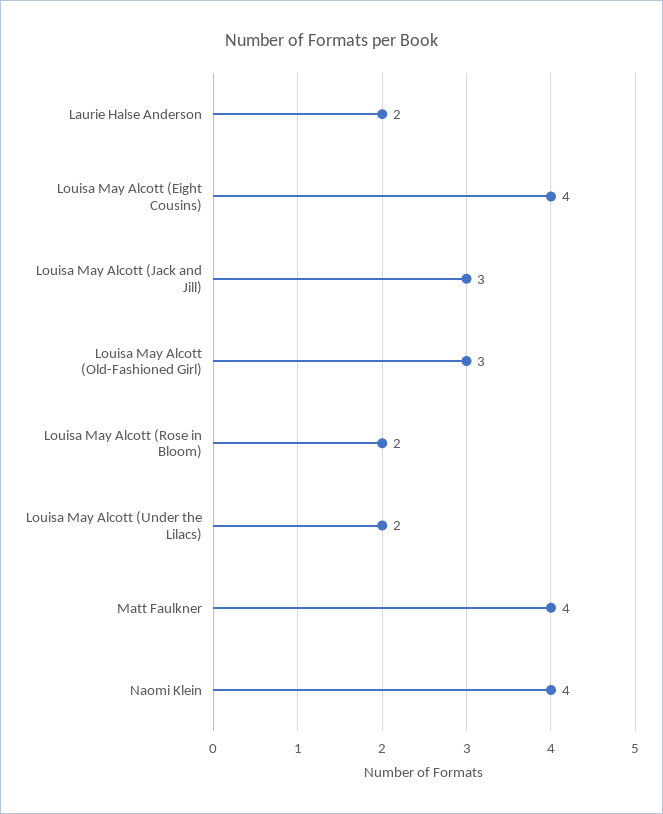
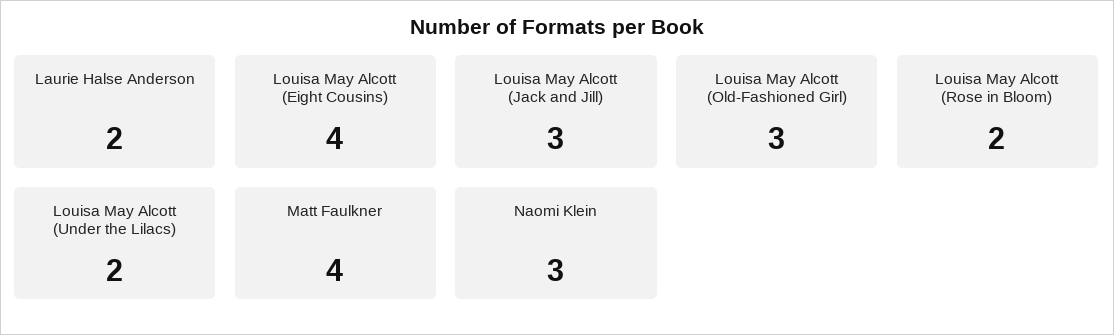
Naomi Klein: 4 -> 3

